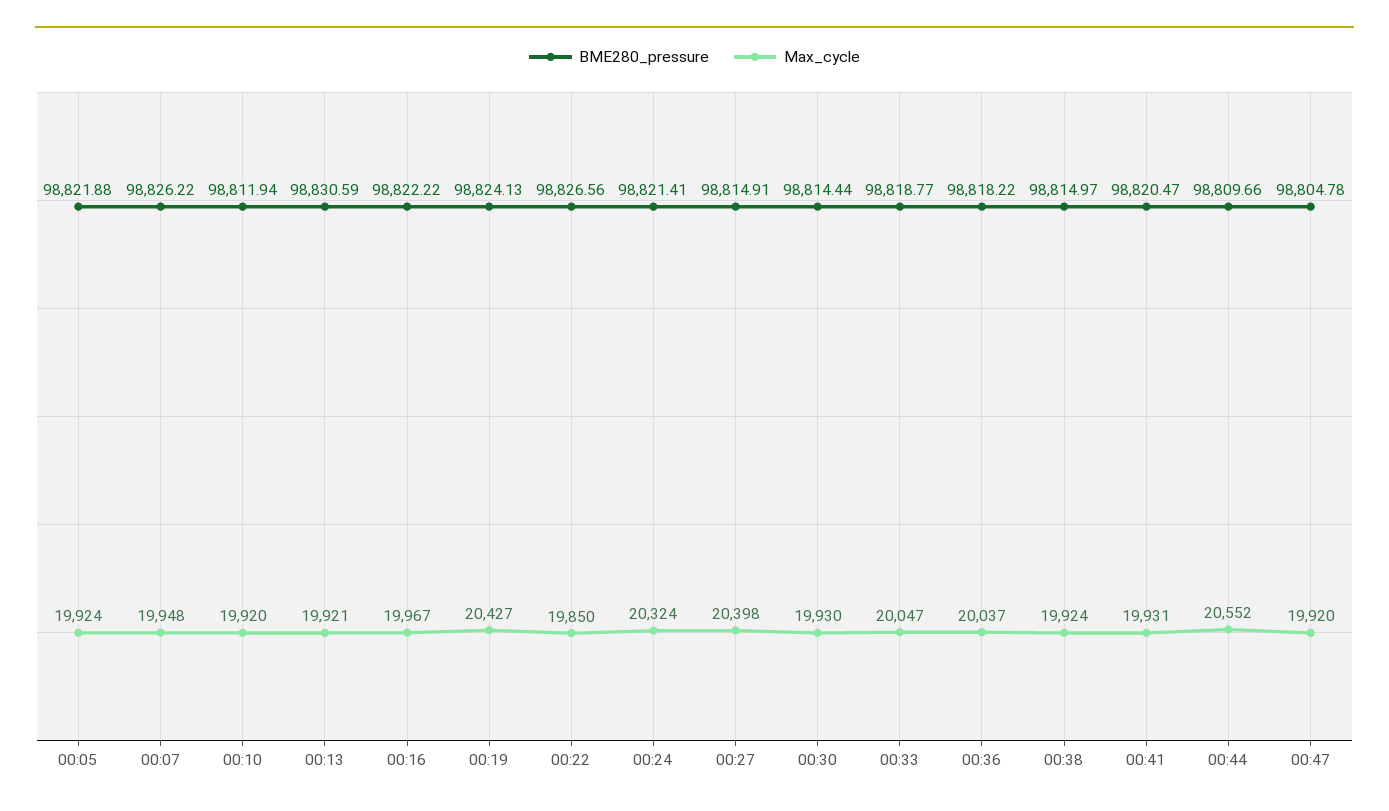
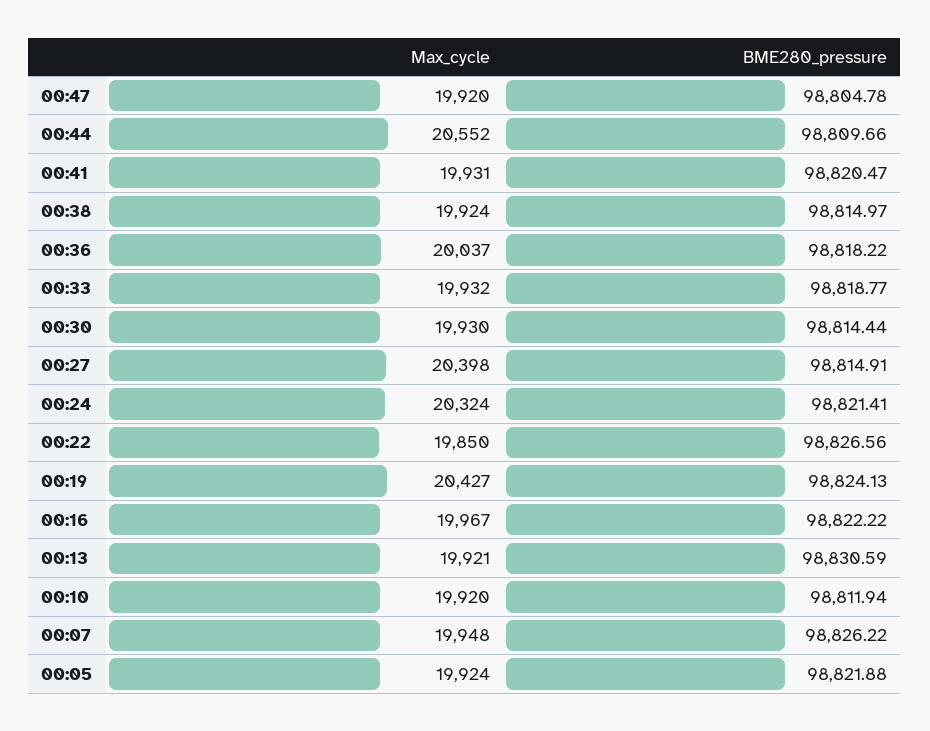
Max_cycle, 00:33: 20047 -> 19932

